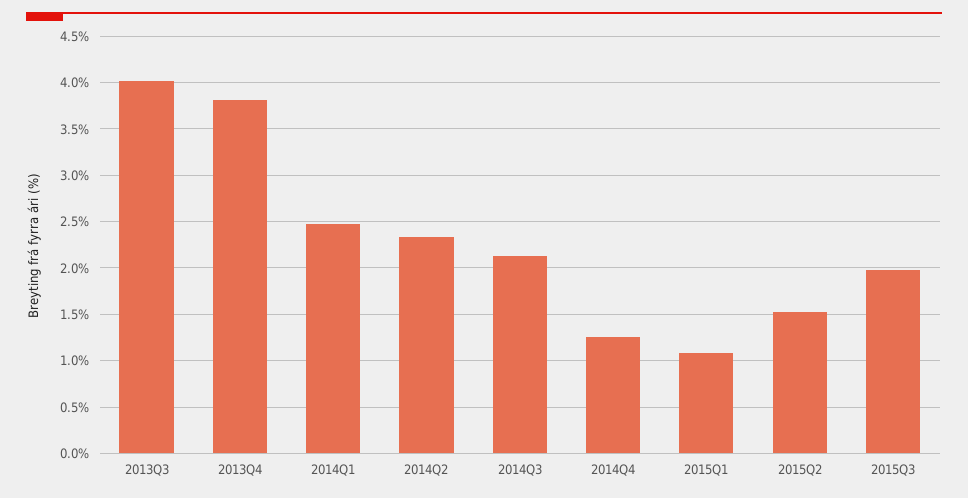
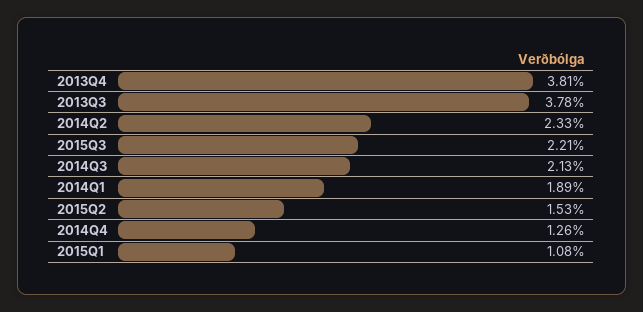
2013Q3: 4 -> 3.78
2014Q1: 2.5 -> 1.89
2015Q3: 2 -> 2.21

